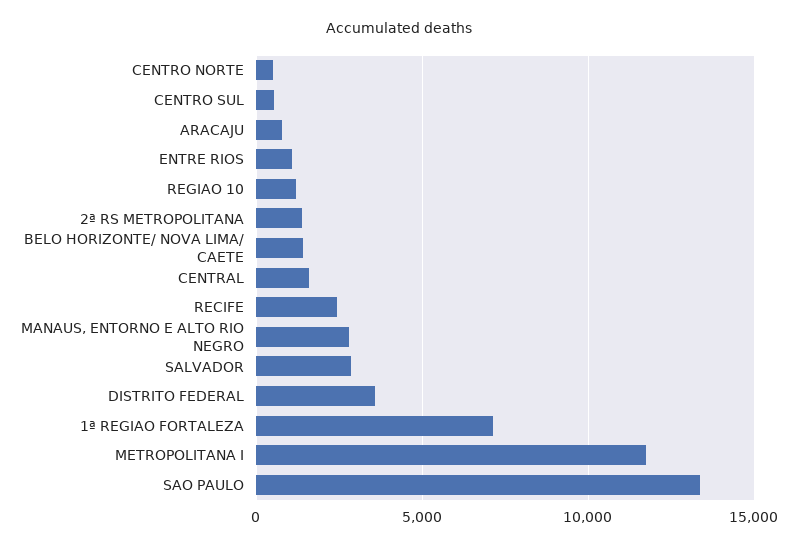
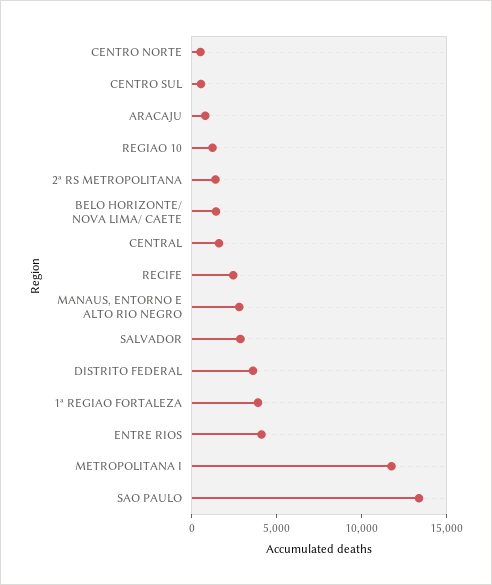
ENTRE RIOS: 1000 -> 4000
1ª REGIAO FORTALEZA: 7000 -> 4000

